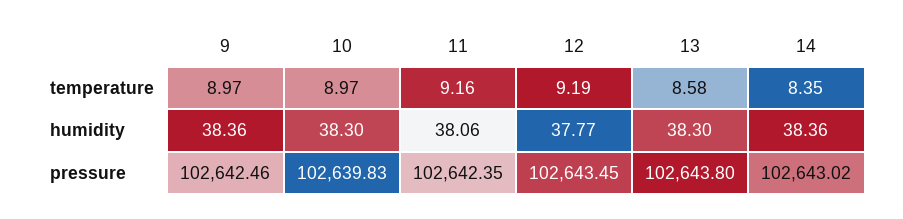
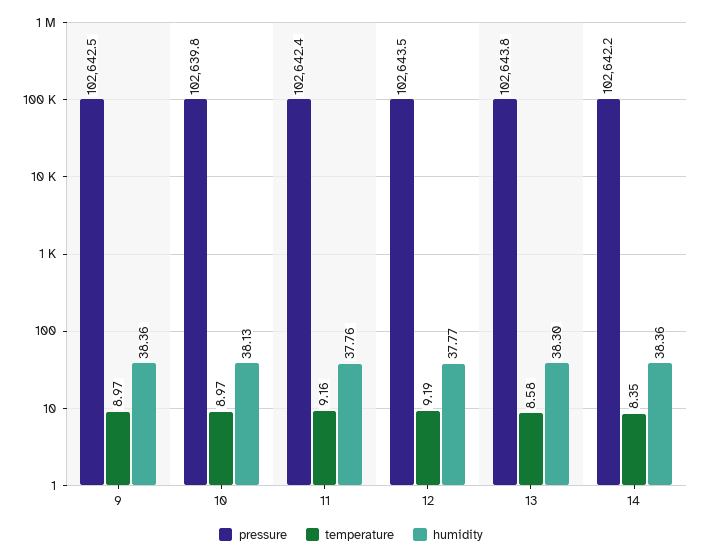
humidity, 10: 38.3 -> 38.13
humidity, 11: 38.06 -> 37.76
pressure, 14: 102643.02 -> 102642.2

